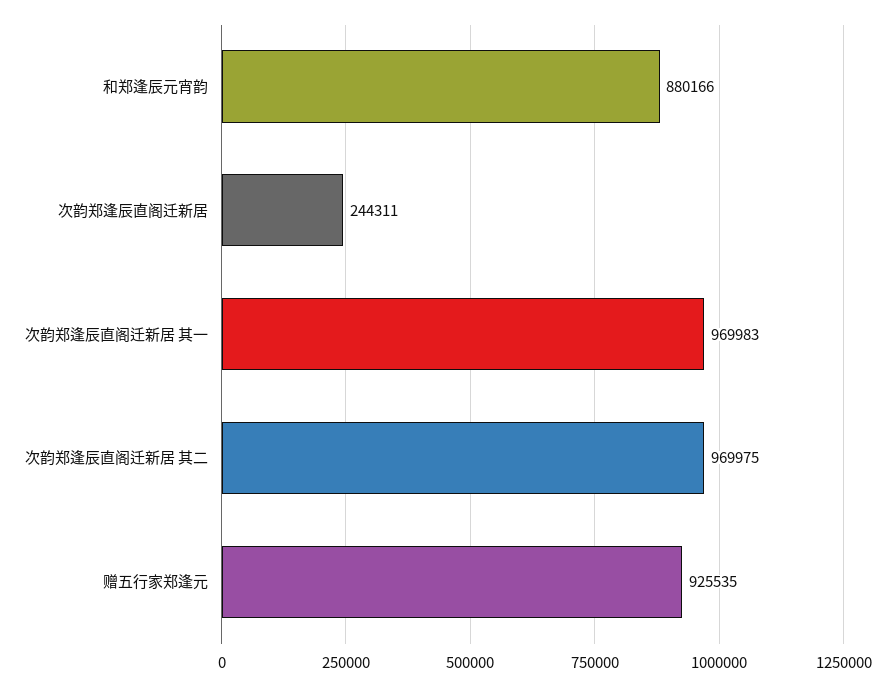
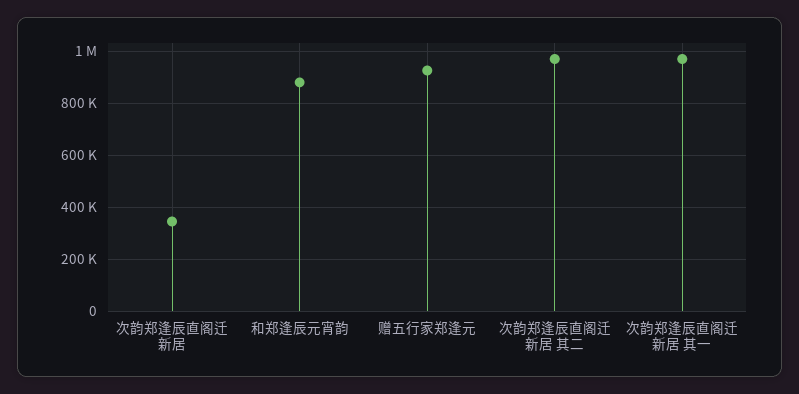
次韵郑逢辰直阁迁新居: 244311 -> 350000

